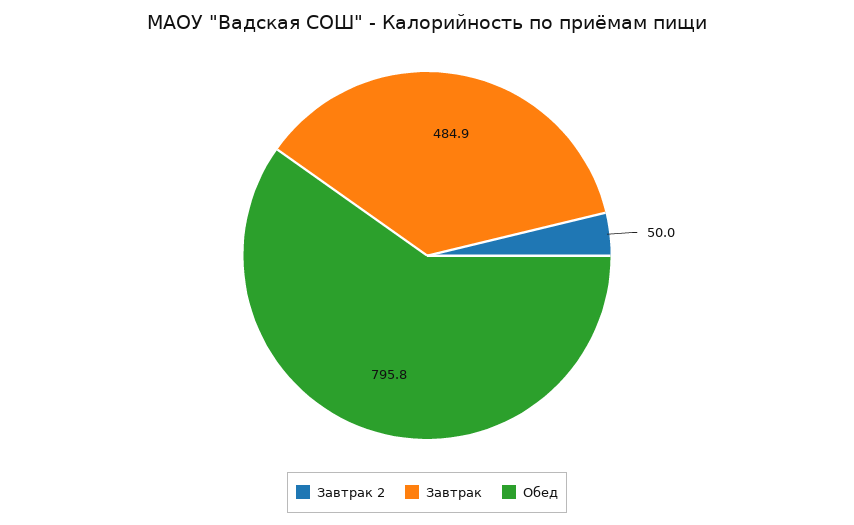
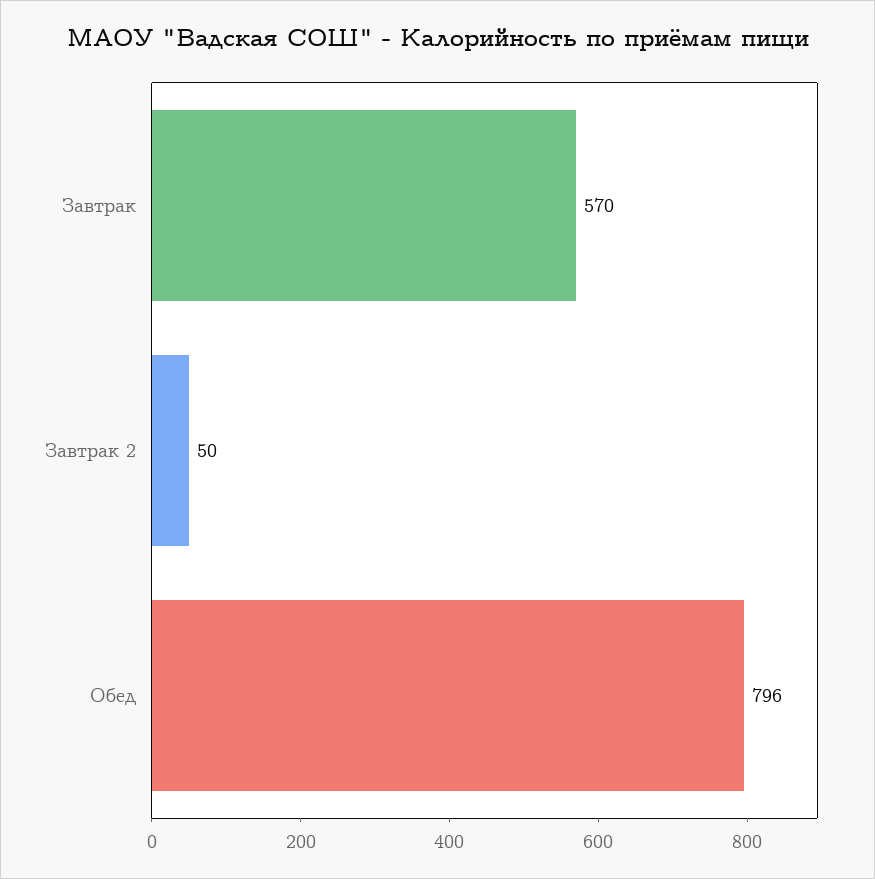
Завтрак: 484.9 -> 570

